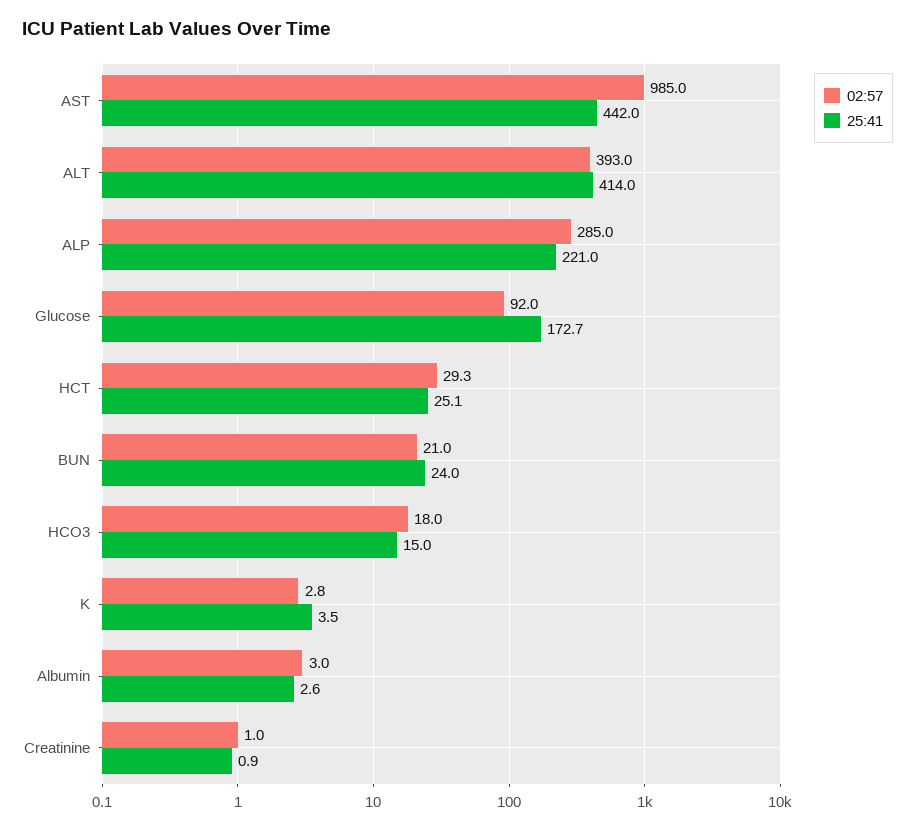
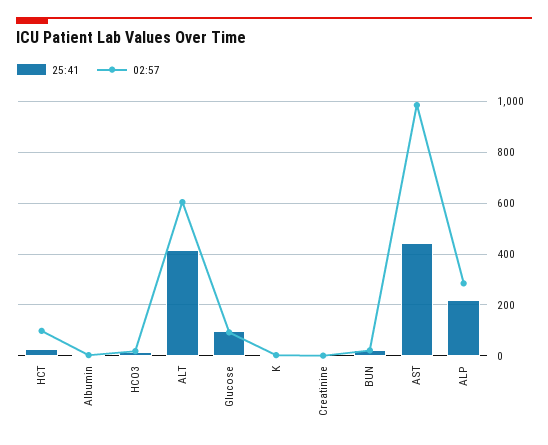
02:57, ALT: 393 -> 600
25:41, Glucose: 172.7 -> 100
02:57, HCT: 29.3 -> 100

